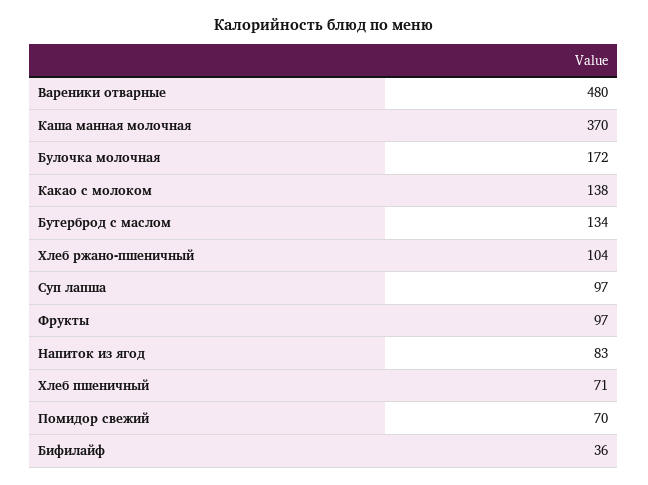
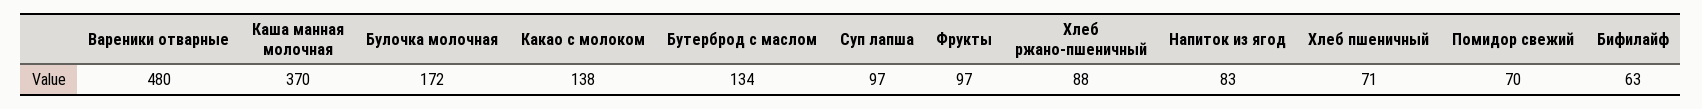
Хлеб ржано-пшеничный: 104 -> 88
Бифилайф: 36 -> 63

